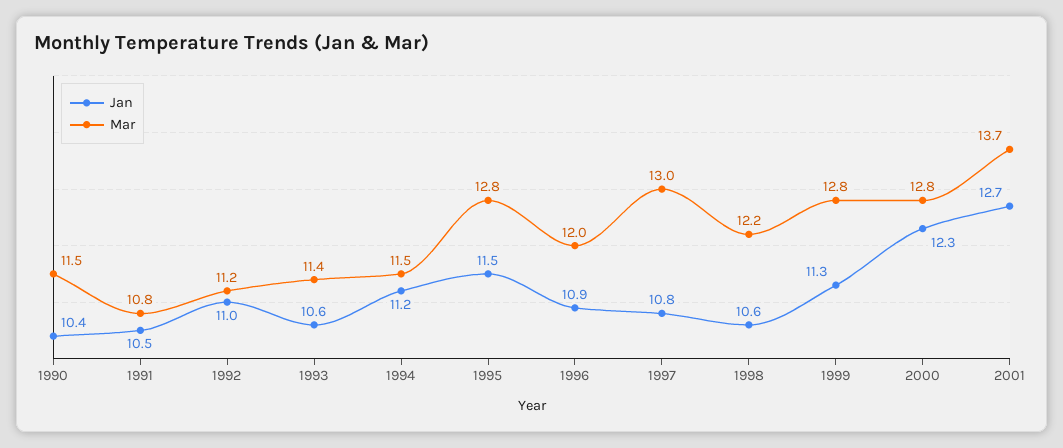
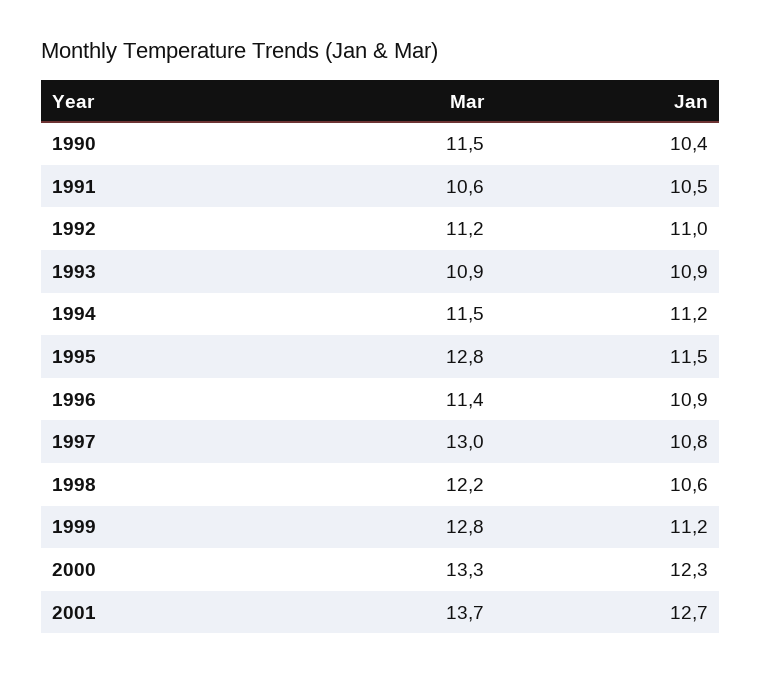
Mar, 1991: 10.8 -> 10.6
Jan, 1993: 10.6 -> 10.9
Mar, 1993: 11.4 -> 10.9
Mar, 1996: 12 -> 11.4
Jan, 1999: 11.3 -> 11.2
Mar, 2000: 12.8 -> 13.3

